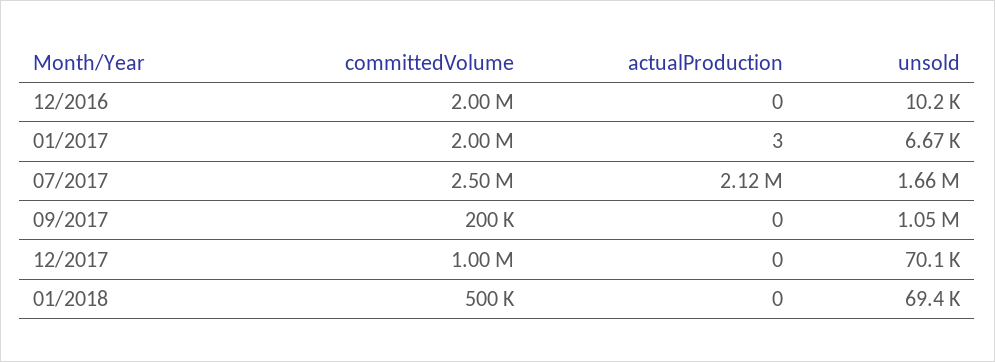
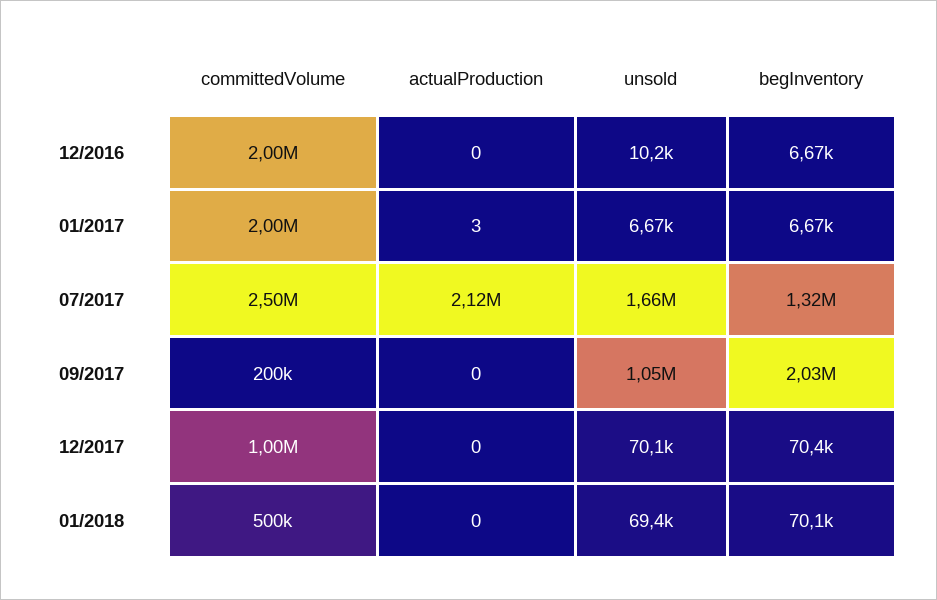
begInventory, 12/2016: none -> 6670
begInventory, 01/2017: none -> 6670
begInventory, 07/2017: none -> 1320000
begInventory, 09/2017: none -> 2030000
begInventory, 12/2017: none -> 70400
begInventory, 01/2018: none -> 70100

